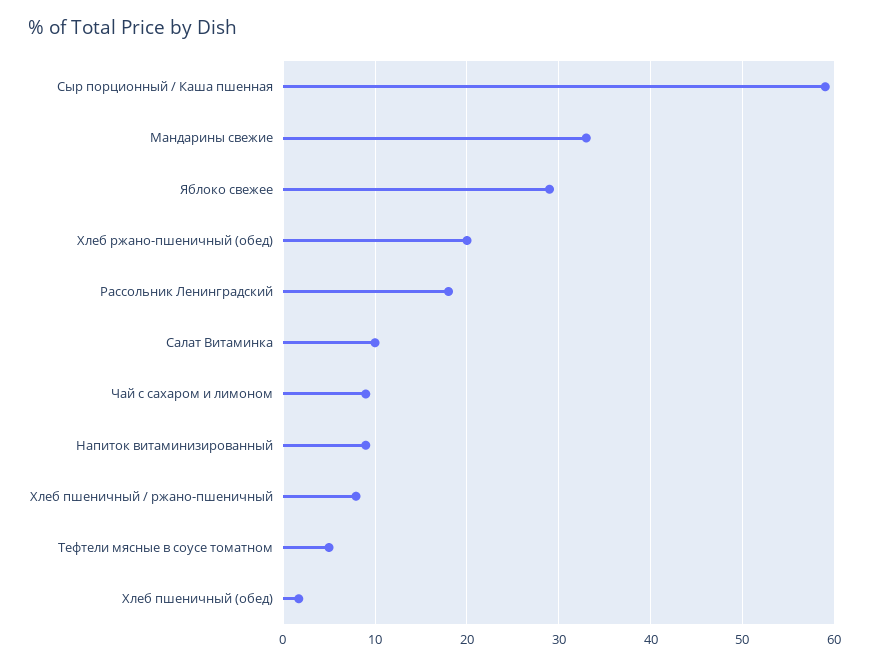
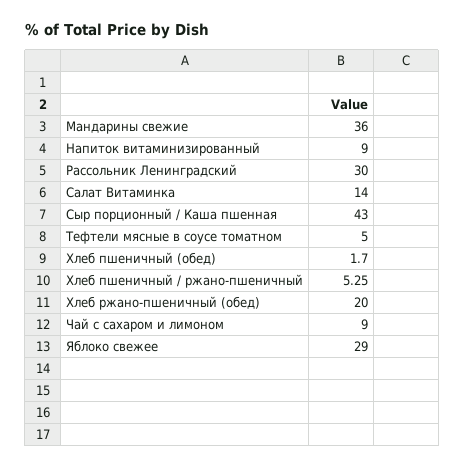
Сыр порционный / Каша пшенная: 59 -> 43
Мандарины свежие: 33 -> 36
Рассольник Ленинградский: 18 -> 30
Салат Витаминка: 10 -> 14
Хлеб пшеничный / ржано-пшеничный: 8 -> 5.25

